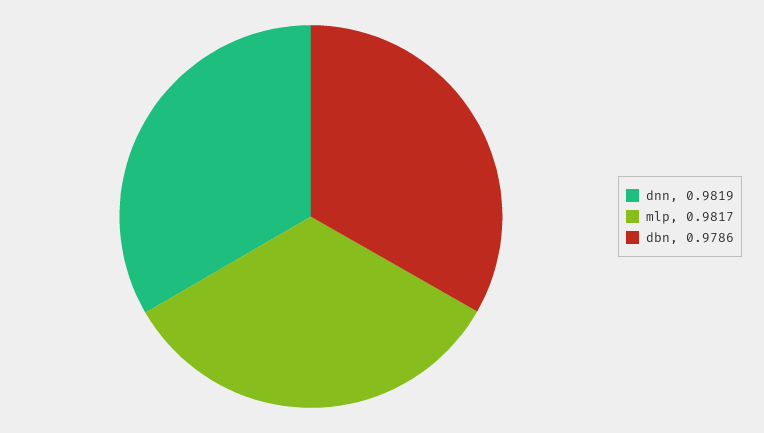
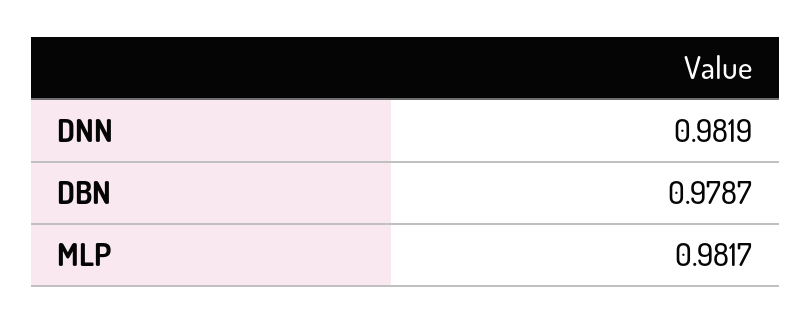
dbn: 0.9786 -> 0.9787

